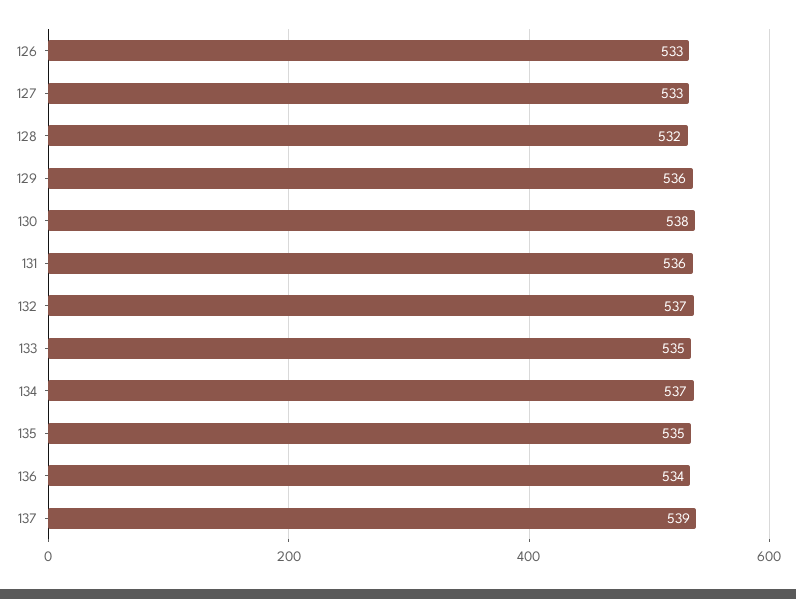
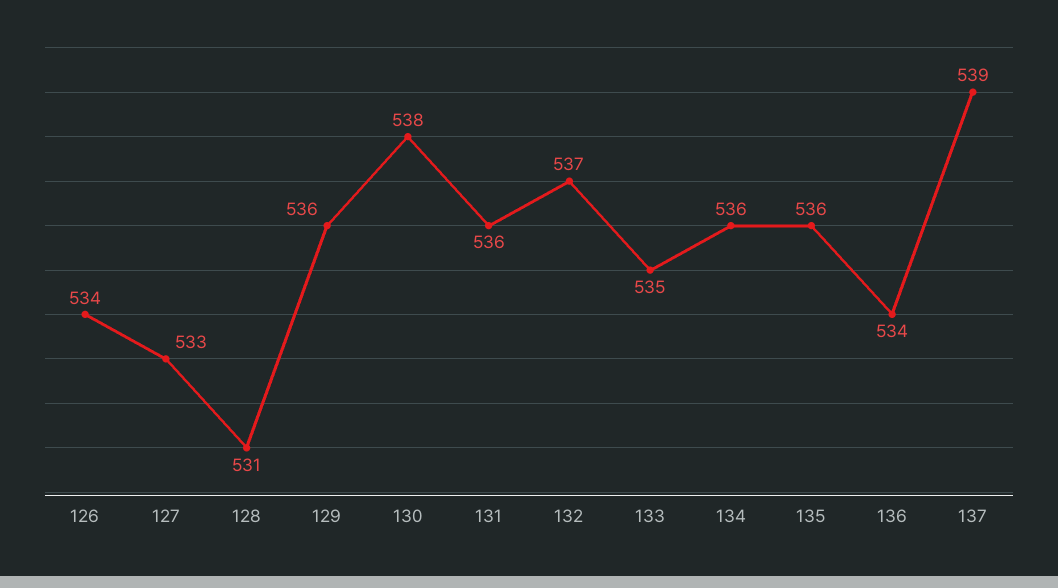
126: 533 -> 534
128: 532 -> 531
134: 537 -> 536
135: 535 -> 536

